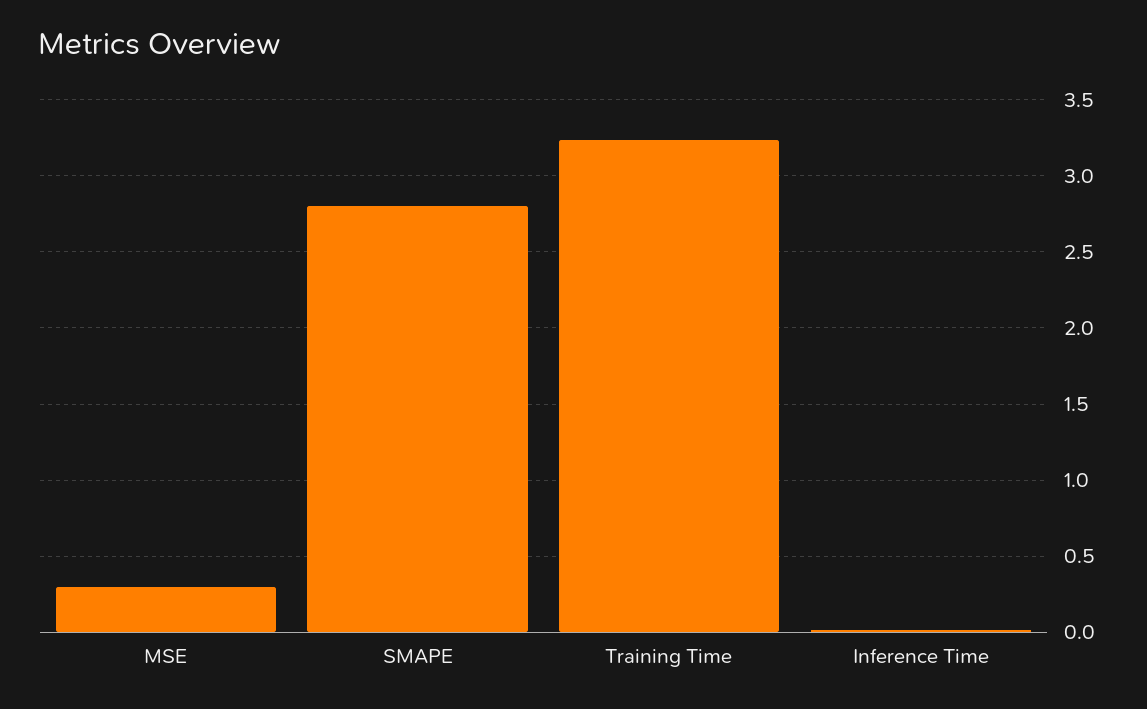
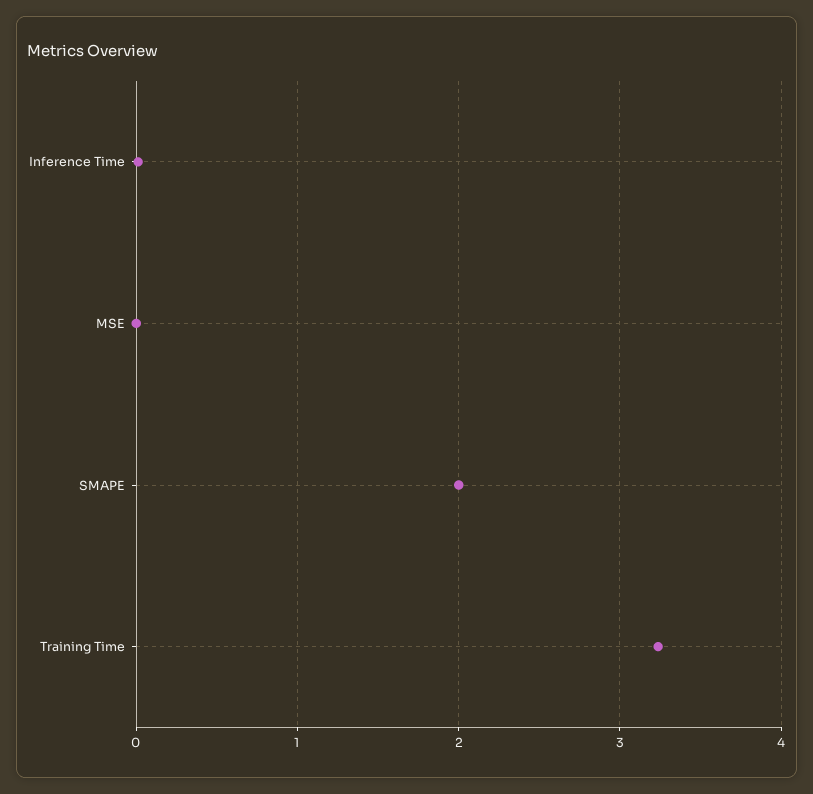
MSE: 0.3 -> 0
SMAPE: 2.8 -> 2

